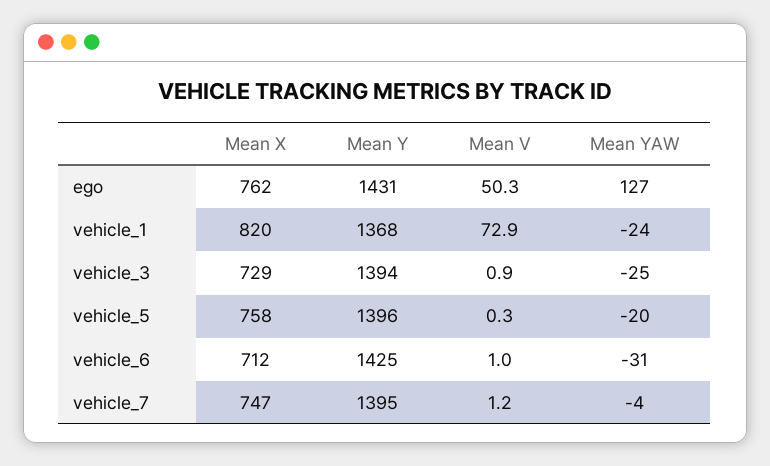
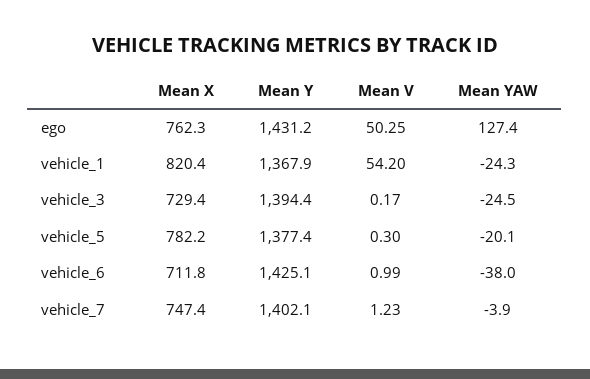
Mean V, vehicle_1: 72.9 -> 54.2
Mean V, vehicle_3: 0.9 -> 0.17
Mean X, vehicle_5: 758 -> 782.2
Mean Y, vehicle_5: 1396 -> 1377.4
Mean YAW, vehicle_6: -31 -> -38
Mean Y, vehicle_7: 1395 -> 1402.1

